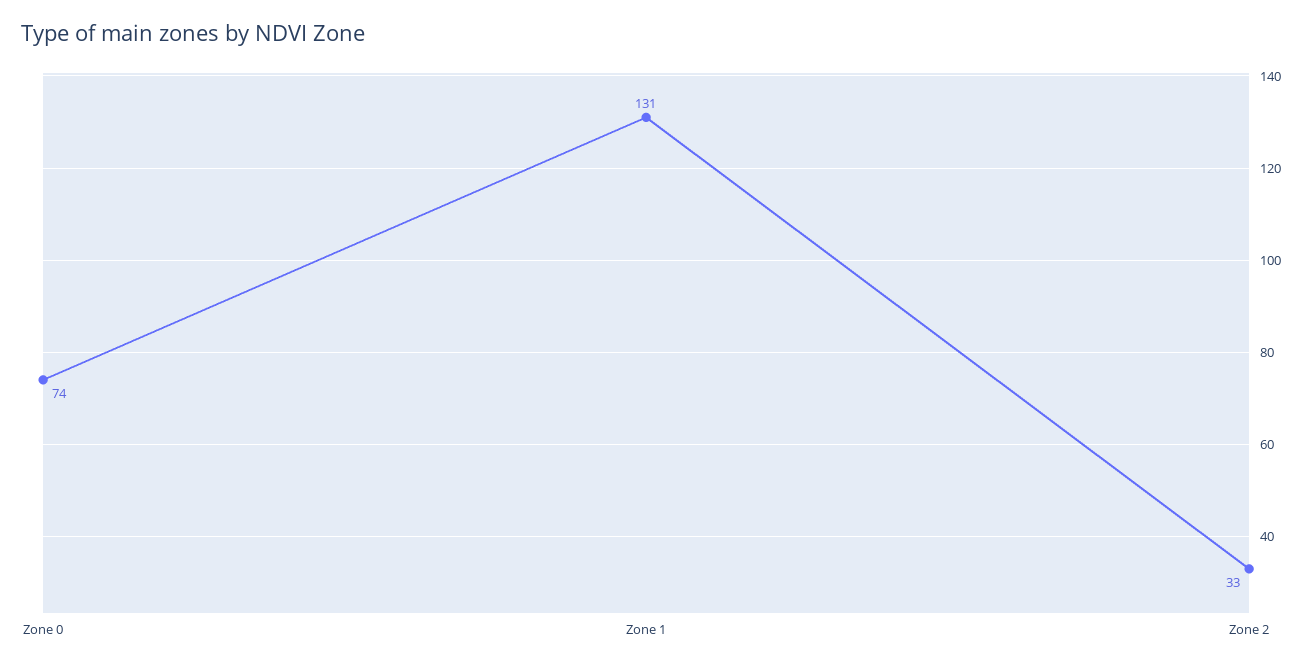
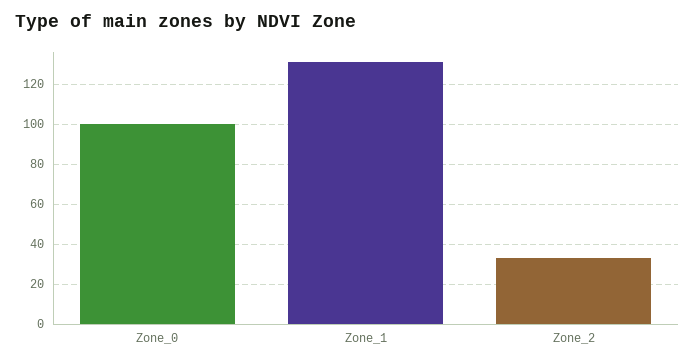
Zone 0: 74 -> 100

